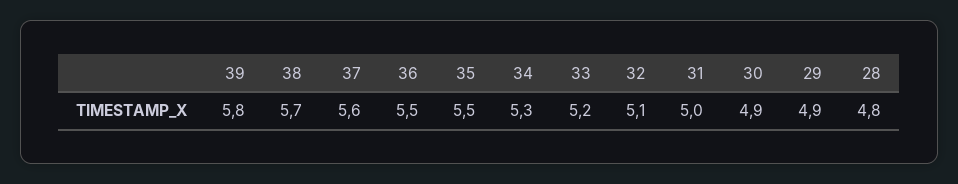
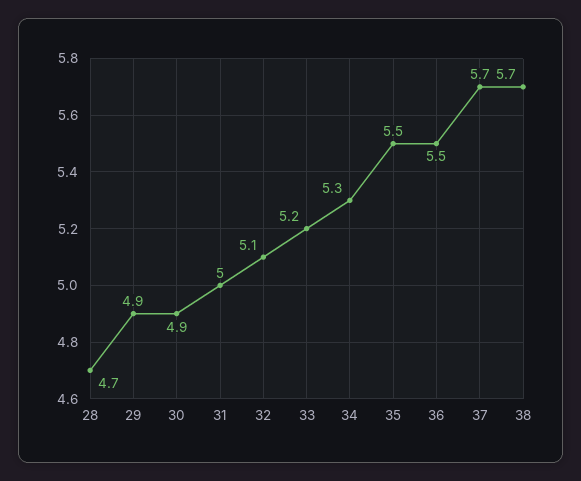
39: 5.8 -> none
37: 5.6 -> 5.7
28: 4.8 -> 4.7

